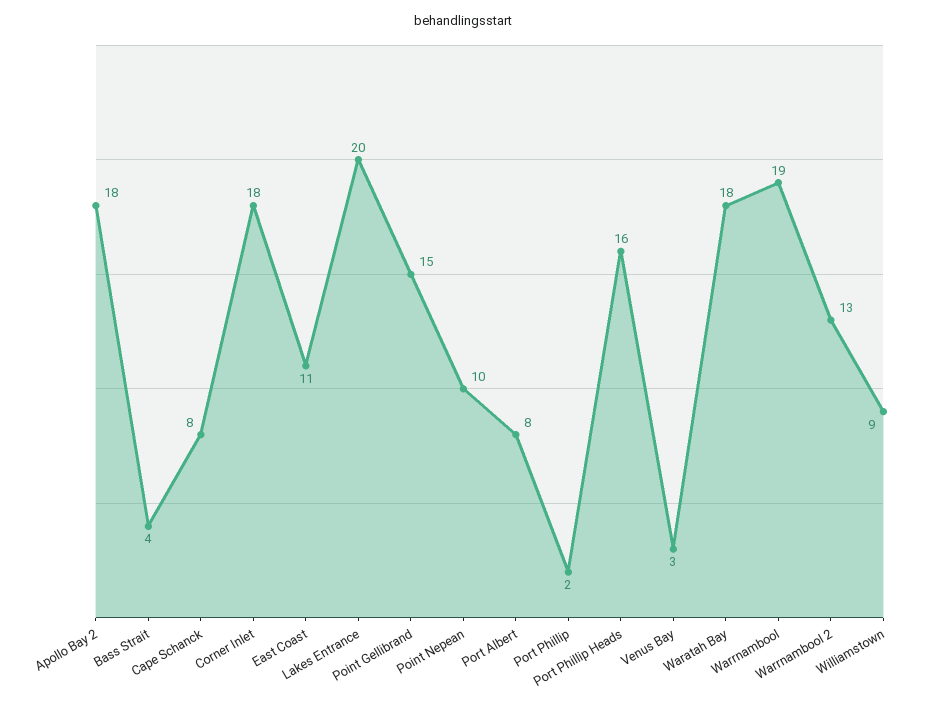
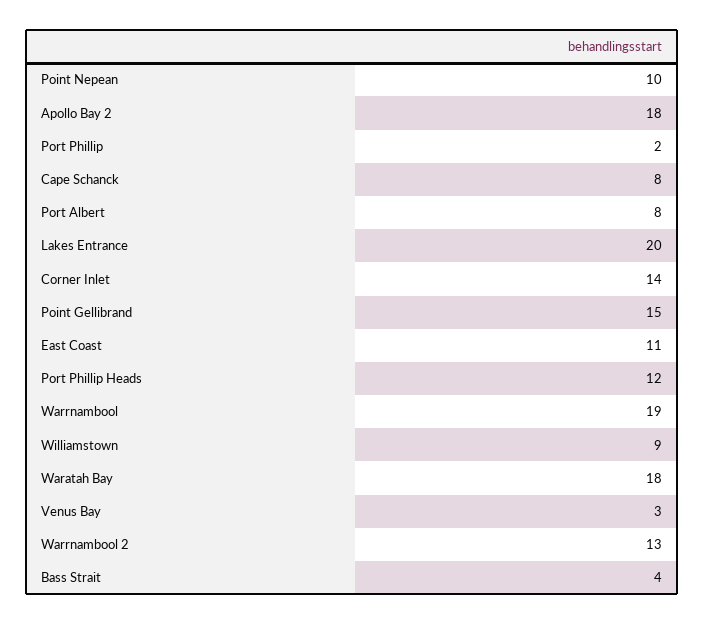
Corner Inlet: 18 -> 14
Port Phillip Heads: 16 -> 12

